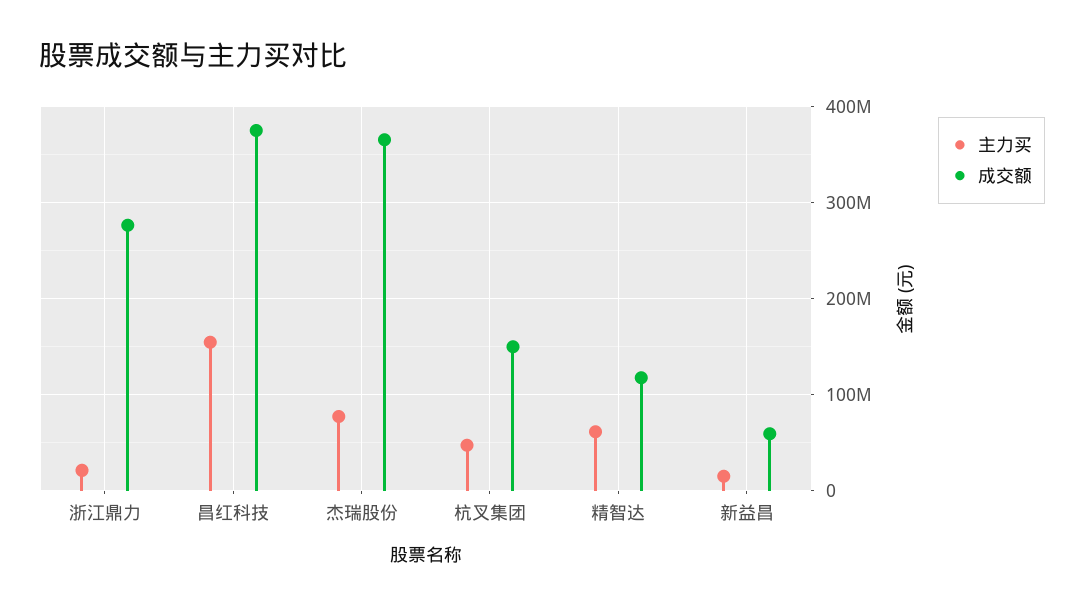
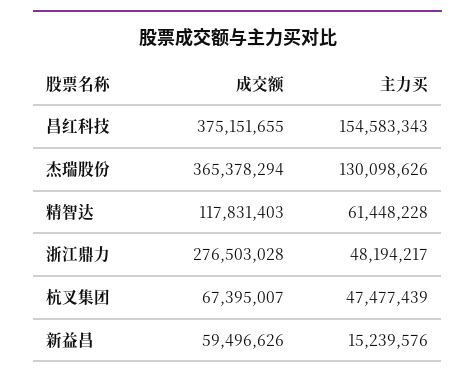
主力买, 浙江鼎力: 20000000 -> 48194217
主力买, 杰瑞股份: 80000000 -> 130098626
成交额, 杭叉集团: 150000000 -> 67395007

